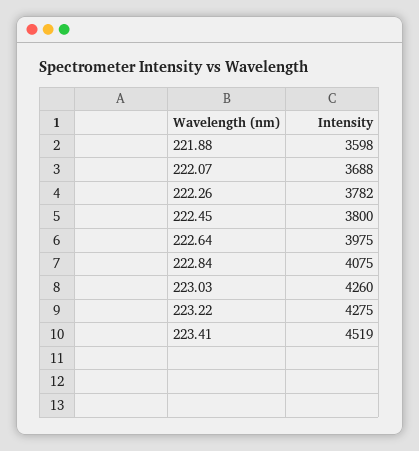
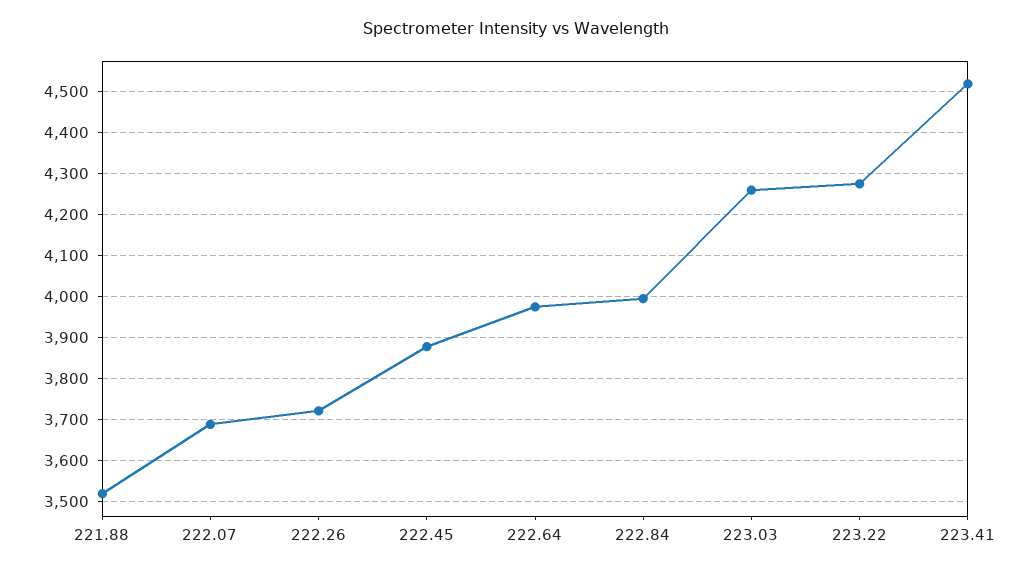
221.88: 3598 -> 3520
222.26: 3782 -> 3720
222.45: 3800 -> 3880
222.84: 4075 -> 4000

